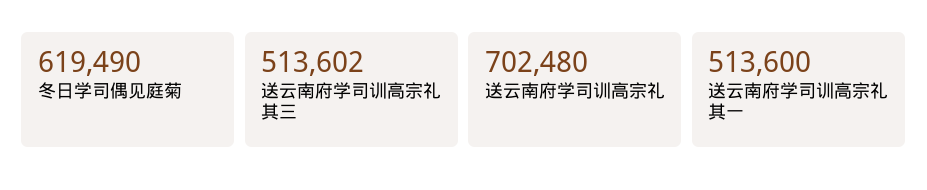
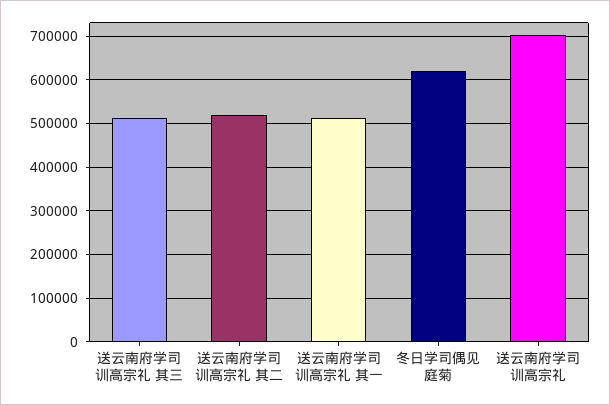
送云南府学司训高宗礼 其二: none -> 520000

